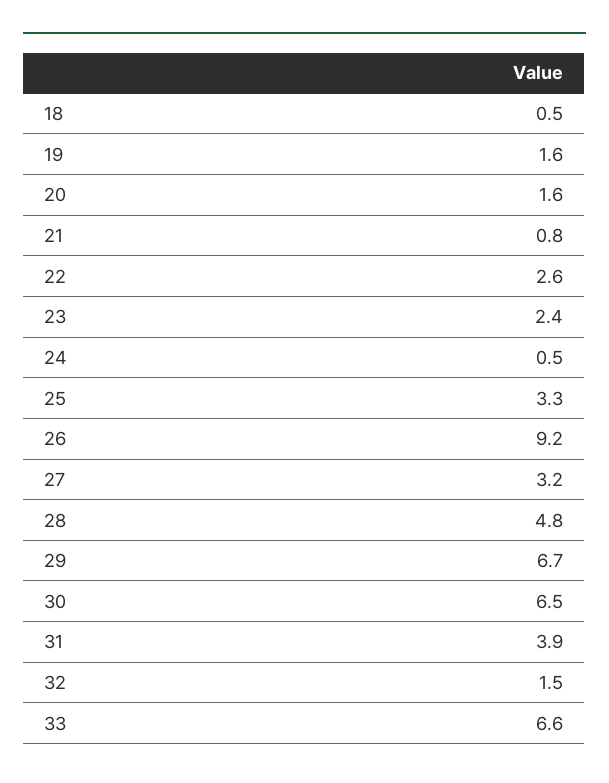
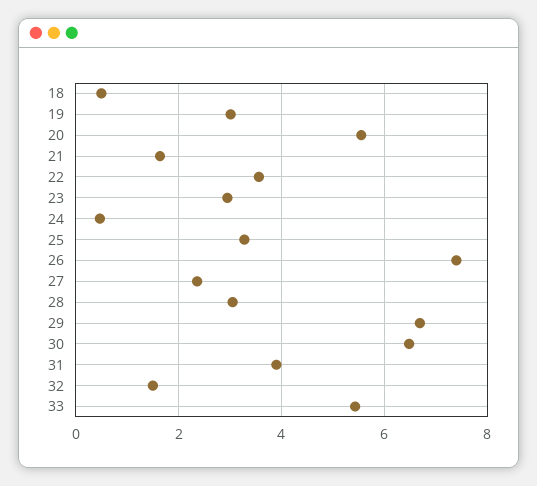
19: 1.6 -> 3
20: 1.6 -> 5.6
21: 0.8 -> 1.6
22: 2.6 -> 3.6
23: 2.4 -> 3
26: 9.2 -> 7.4
27: 3.2 -> 2.4
28: 4.8 -> 3
33: 6.6 -> 5.4

